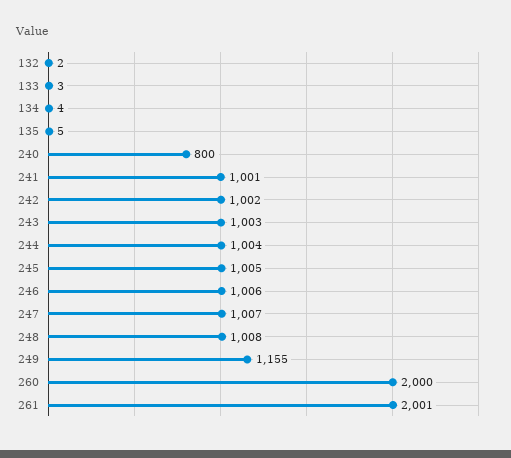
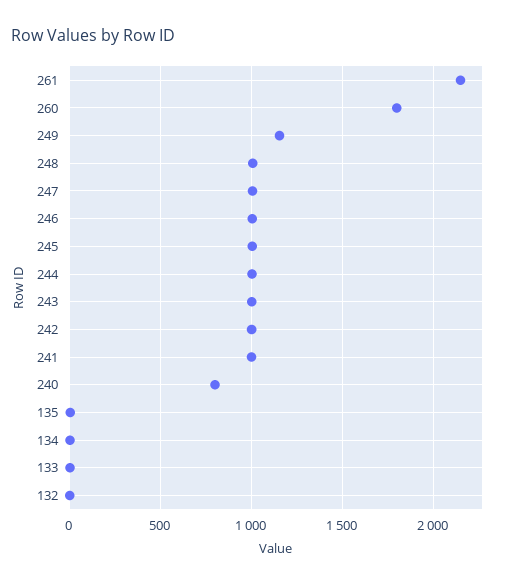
260: 2000 -> 1800
261: 2001 -> 2150

